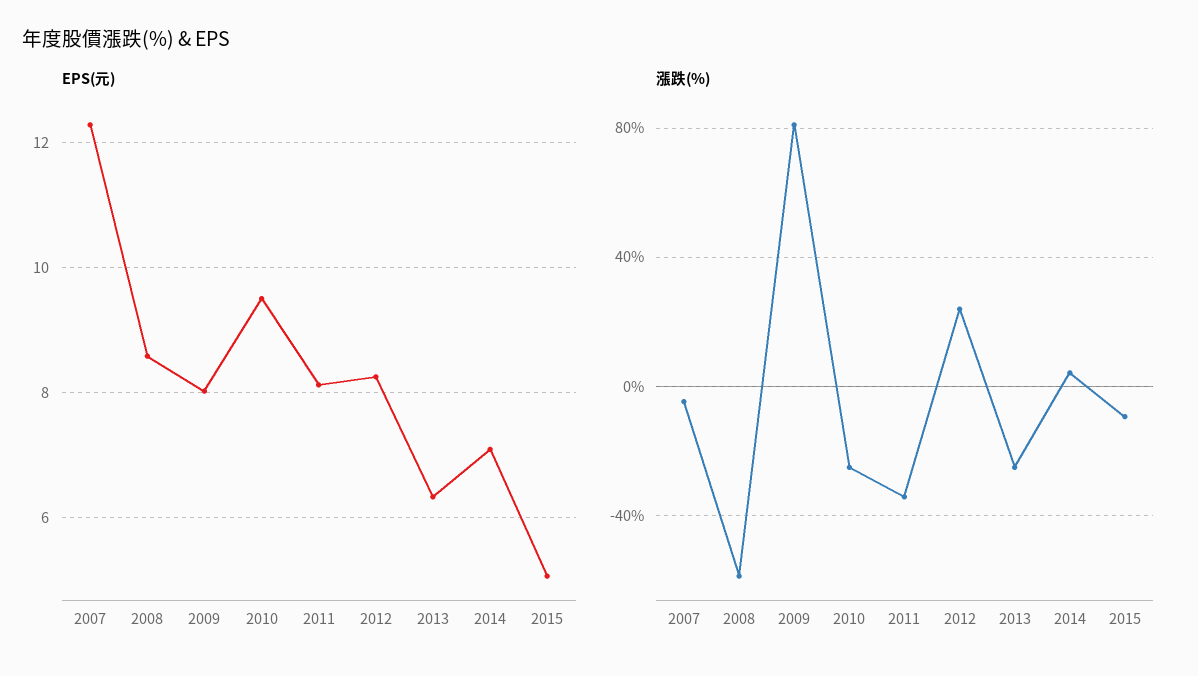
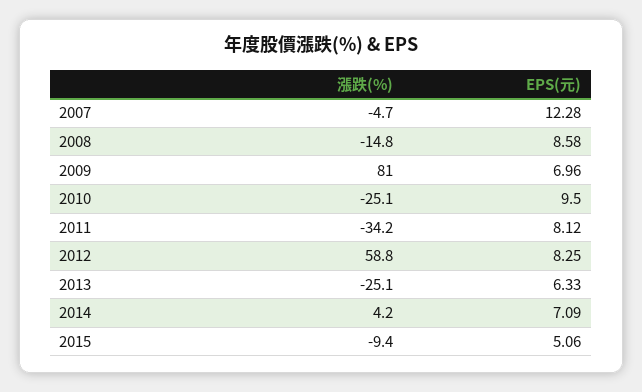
EPS(元), 2009: 8 -> 6.96
漲跌(%), 2008: -60 -> -14.8
漲跌(%), 2012: 25 -> 58.8

